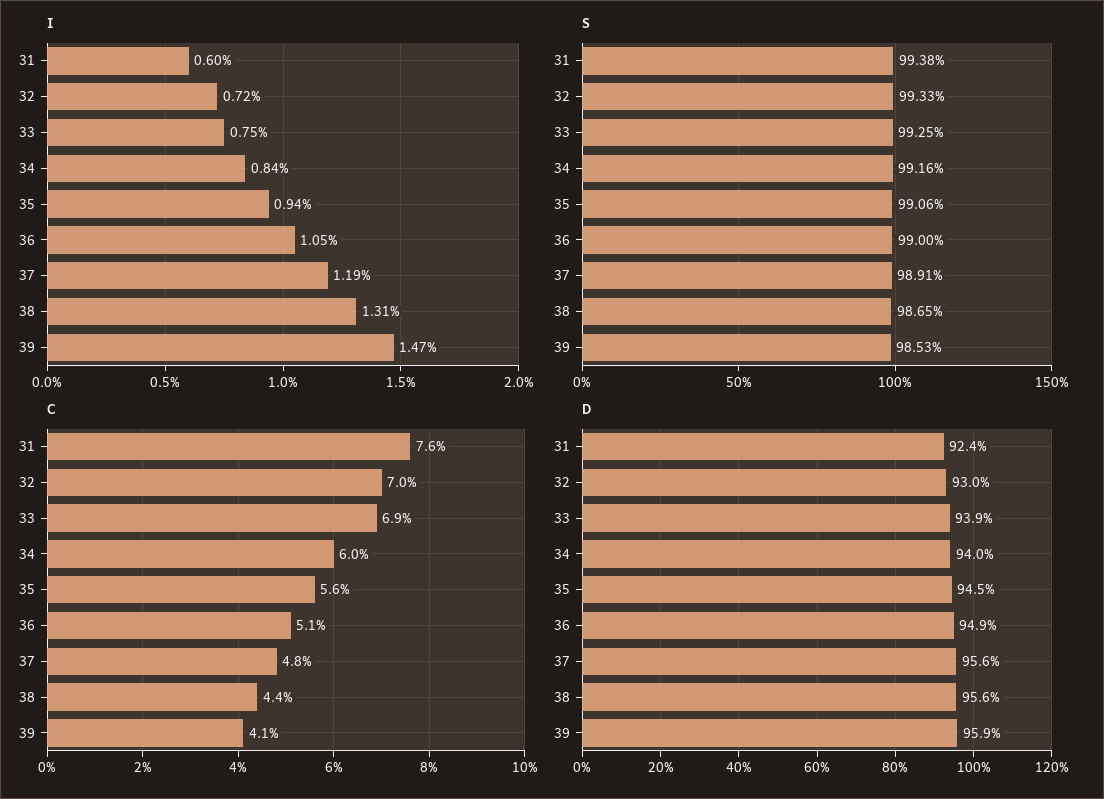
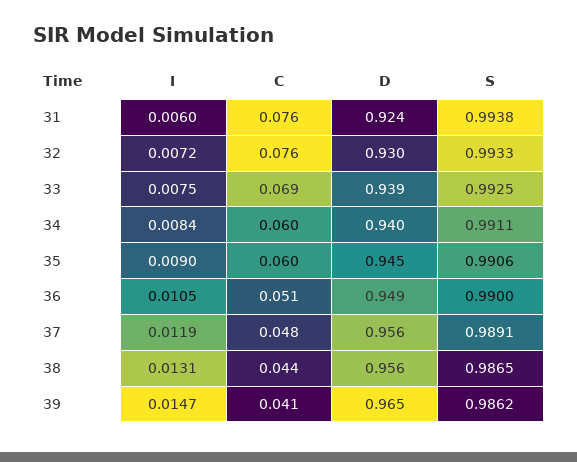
I, 35: 0.0094 -> 0.009
S, 34: 0.9916 -> 0.9911
S, 39: 0.9853 -> 0.9862
C, 32: 0.07 -> 0.076
C, 35: 0.056 -> 0.06
D, 39: 0.959 -> 0.965

